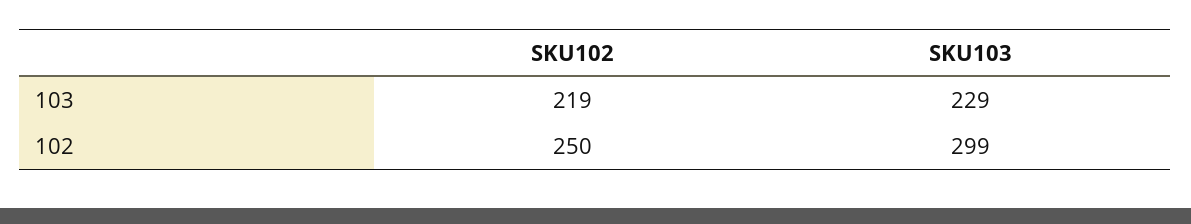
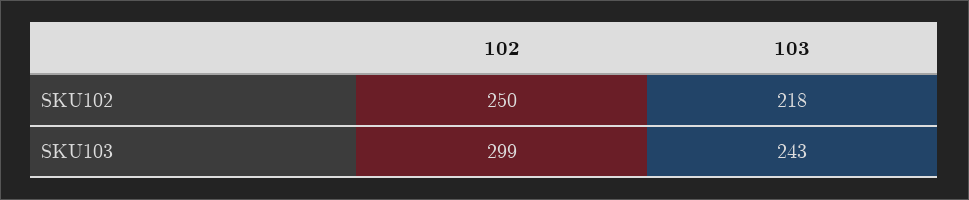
SKU102, 103: 219 -> 218
SKU103, 103: 229 -> 243

